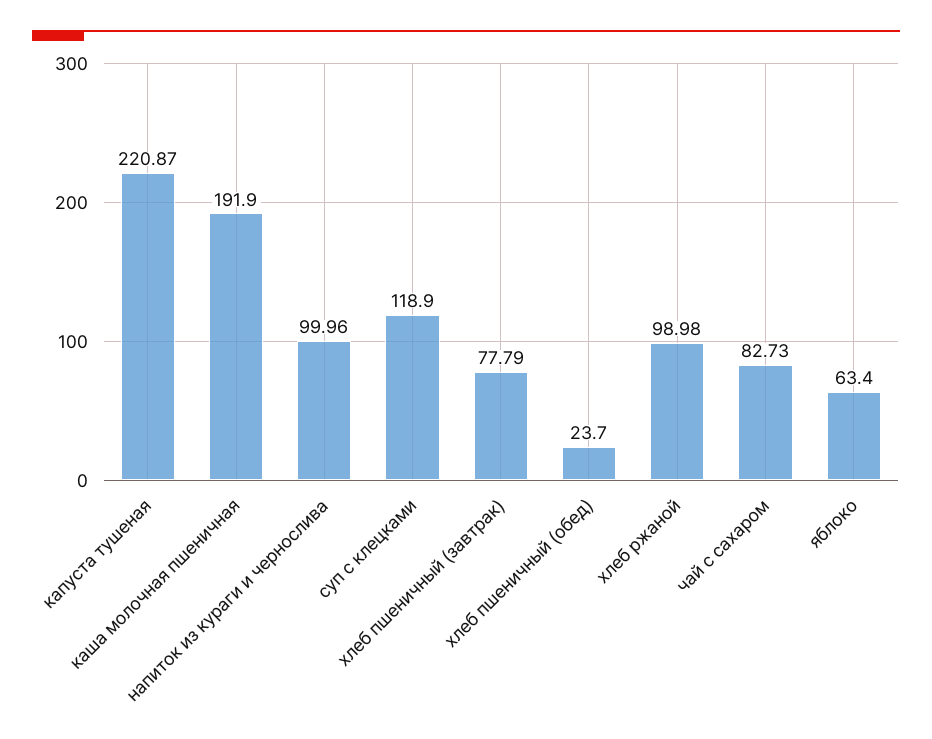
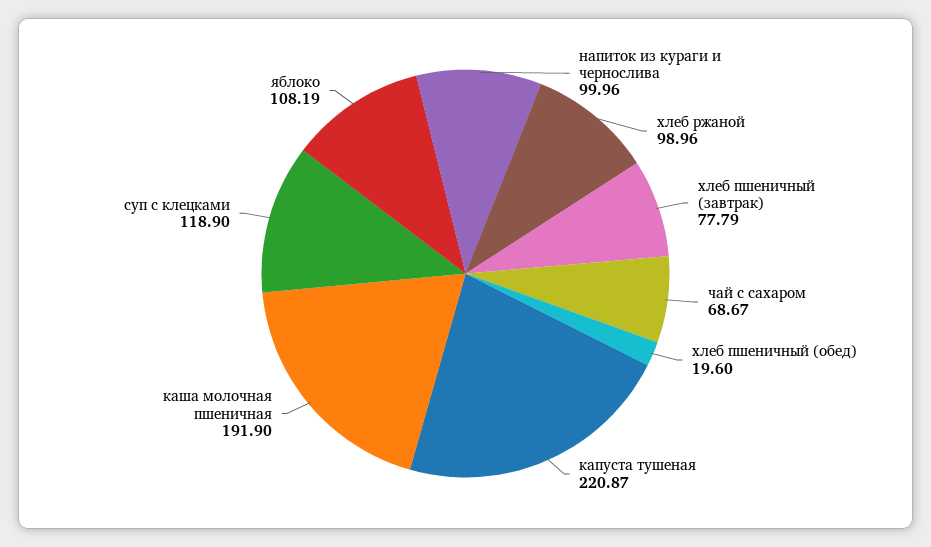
хлеб пшеничный (обед): 23.7 -> 19.6
хлеб ржаной: 98.98 -> 98.96
чай с сахаром: 82.73 -> 68.67
яблоко: 63.4 -> 108.19

